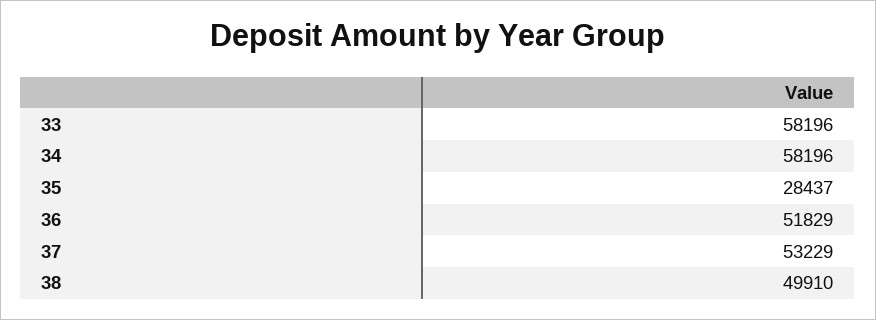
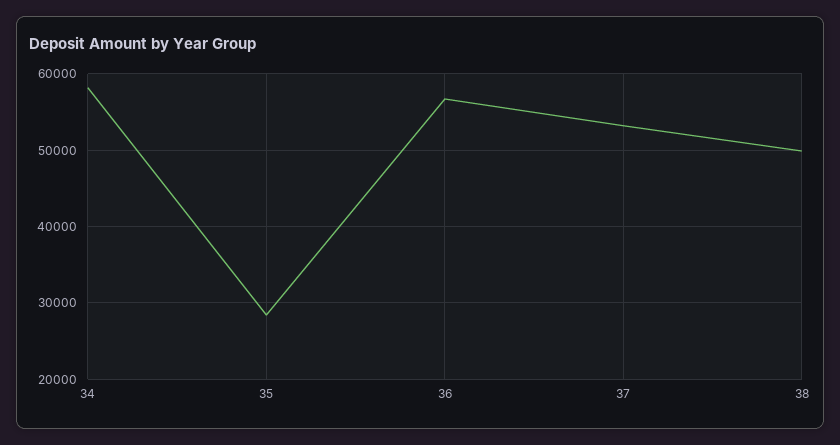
33: 58196 -> none
36: 51829 -> 57000

